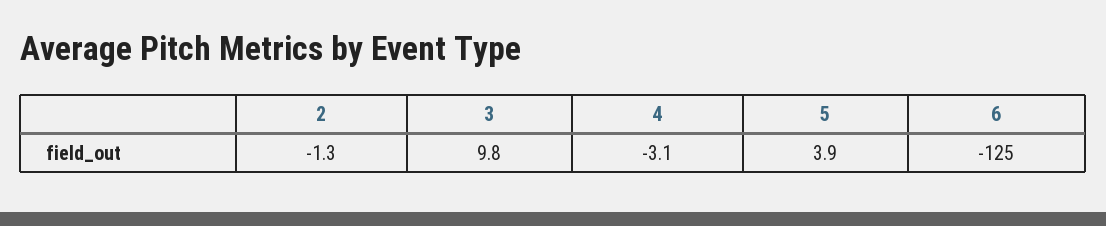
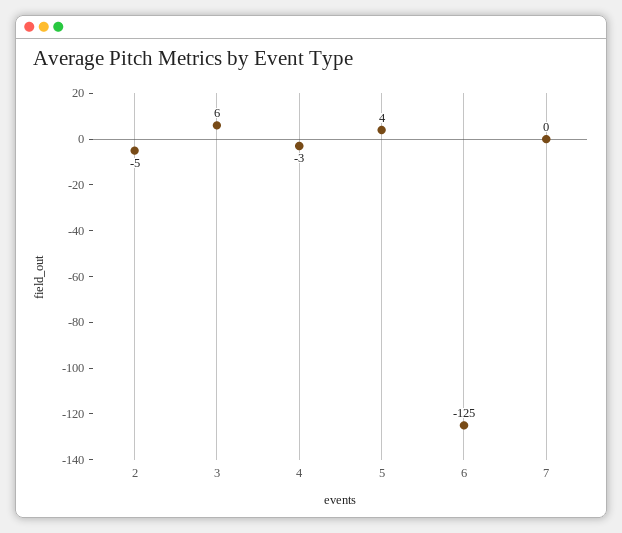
2: -1.3 -> -5
3: 9.8 -> 6
7: none -> 0

